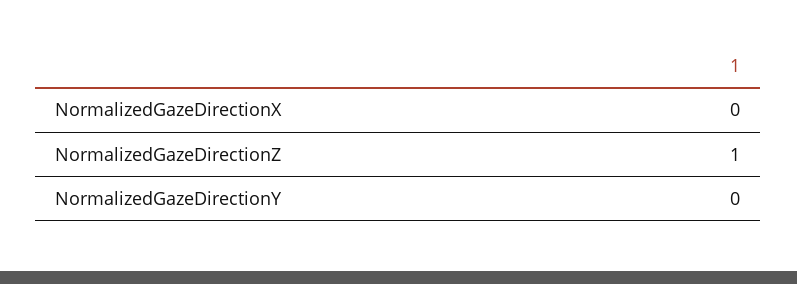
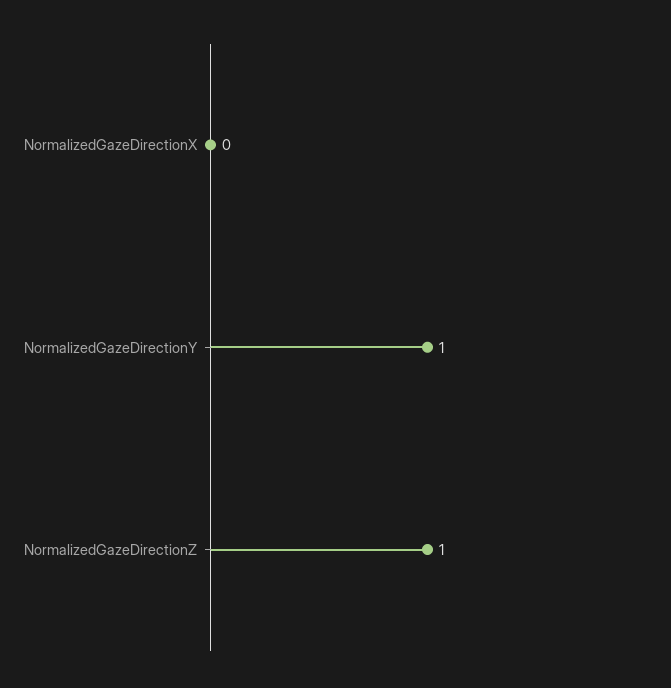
NormalizedGazeDirectionY: 0 -> 1

